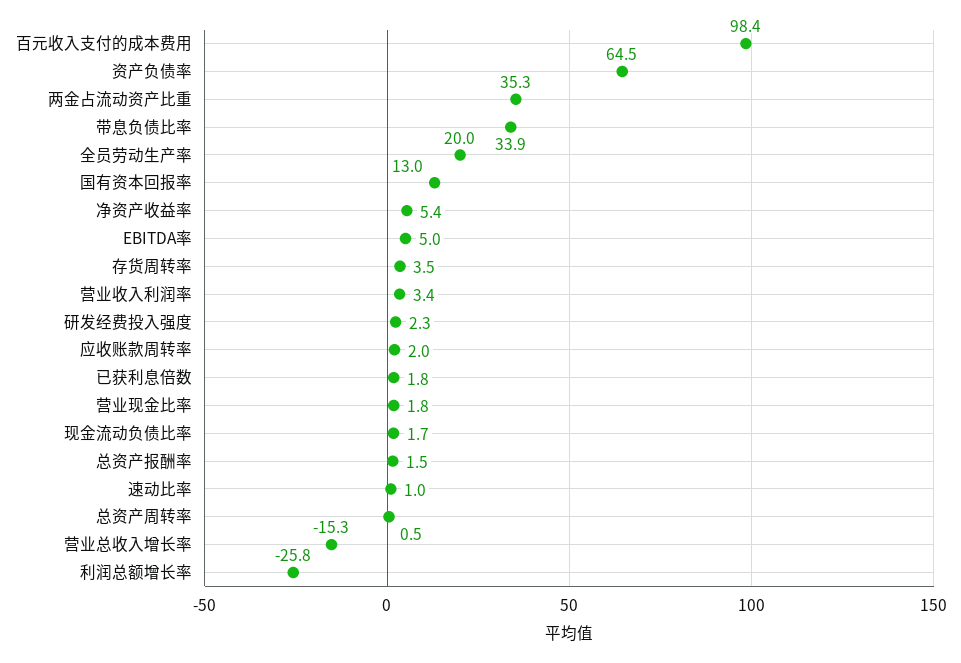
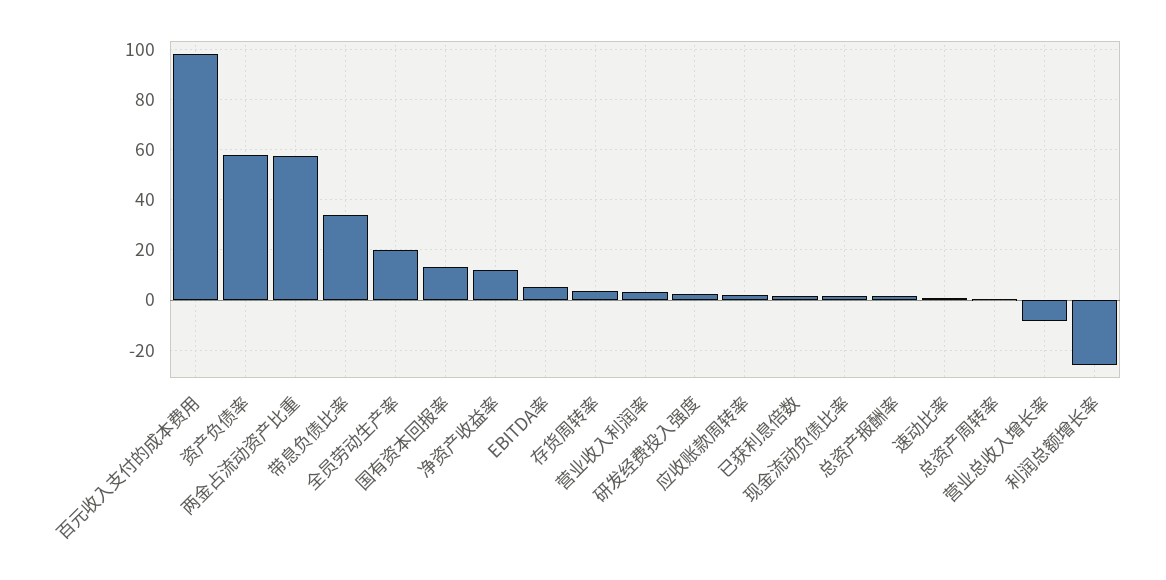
资产负债率: 64.5 -> 57.5
两金占流动资产比重: 35.3 -> 57.5
净资产收益率: 5.4 -> 12.5
营业现金比率: 1.8 -> none
营业总收入增长率: -15.3 -> -7.5

